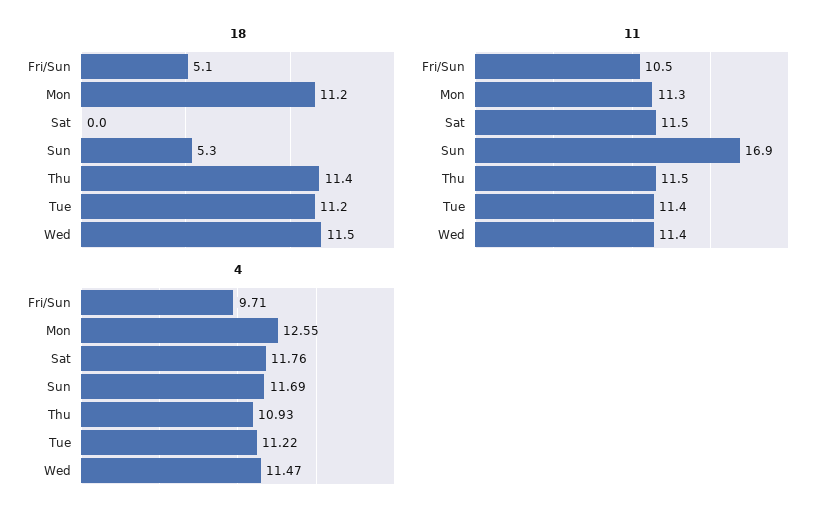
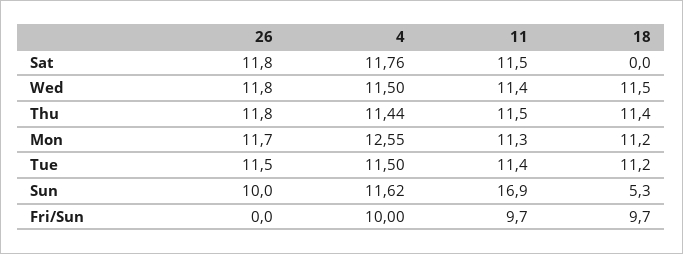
18, Fri/Sun: 5.1 -> 9.7
11, Fri/Sun: 10.5 -> 9.7
4, Fri/Sun: 9.71 -> 10
4, Sun: 11.69 -> 11.62
4, Thu: 10.93 -> 11.44
4, Tue: 11.22 -> 11.5
4, Wed: 11.47 -> 11.5
26, Sat: none -> 11.8
26, Wed: none -> 11.8
26, Thu: none -> 11.8
26, Mon: none -> 11.7
26, Tue: none -> 11.5
26, Sun: none -> 10
26, Fri/Sun: none -> 0

